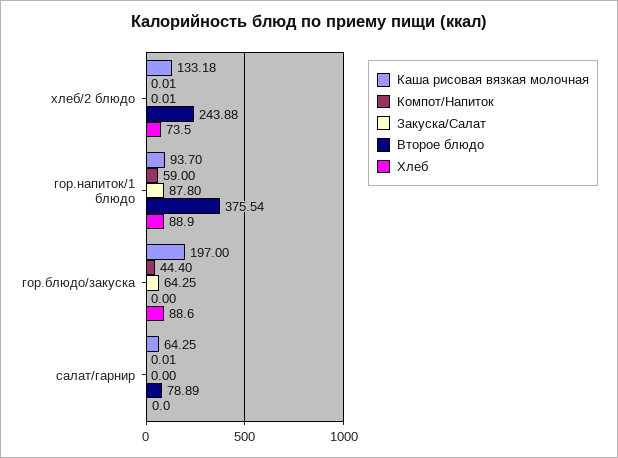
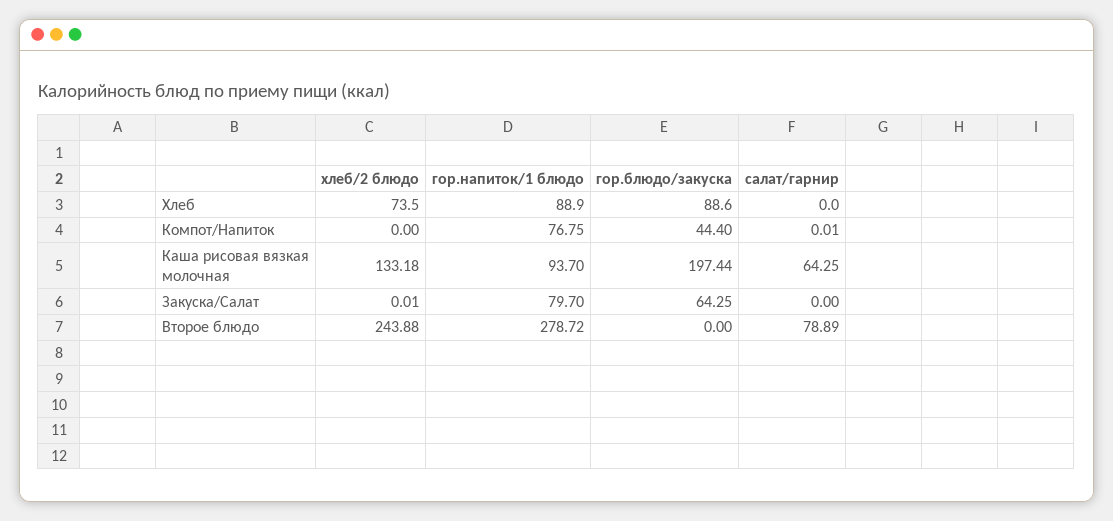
Компот/Напиток, хлеб/2 блюдо: 0.01 -> 0
Компот/Напиток, гор.напиток/1 блюдо: 59 -> 76.75
Закуска/Салат, гор.напиток/1 блюдо: 87.8 -> 79.7
Второе блюдо, гор.напиток/1 блюдо: 375.54 -> 278.72
Каша рисовая вязкая молочная, гор.блюдо/закуска: 197 -> 197.44

